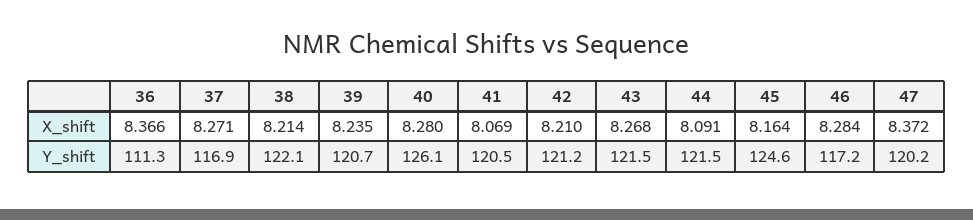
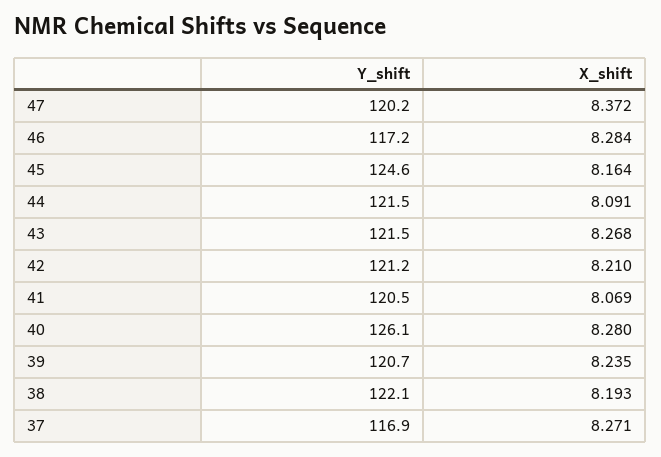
36, X_shift: 8.366 -> none
38, X_shift: 8.214 -> 8.193
36, Y_shift: 111.3 -> none

